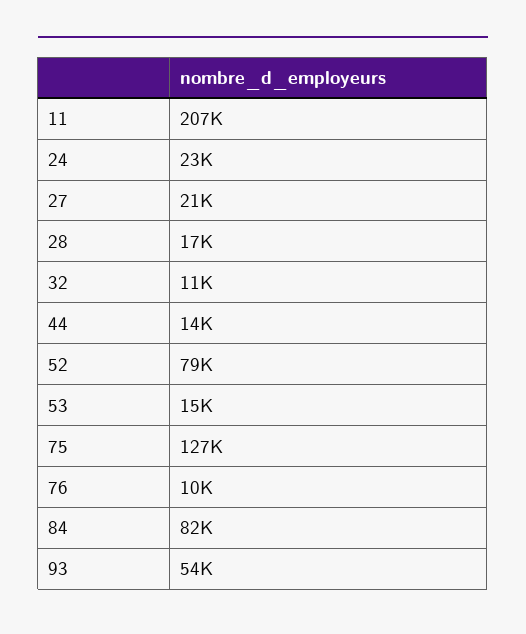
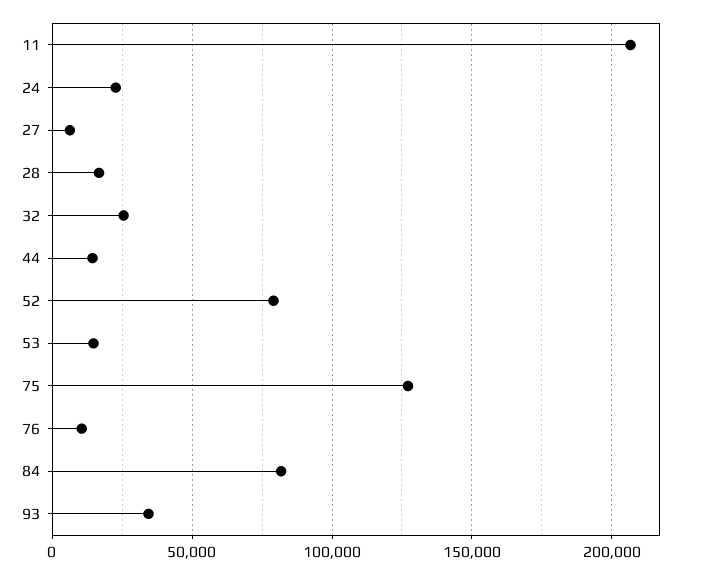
27: 21000 -> 5000
32: 11000 -> 25000
93: 54000 -> 35000

